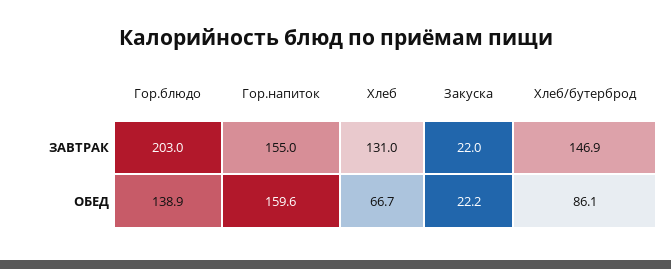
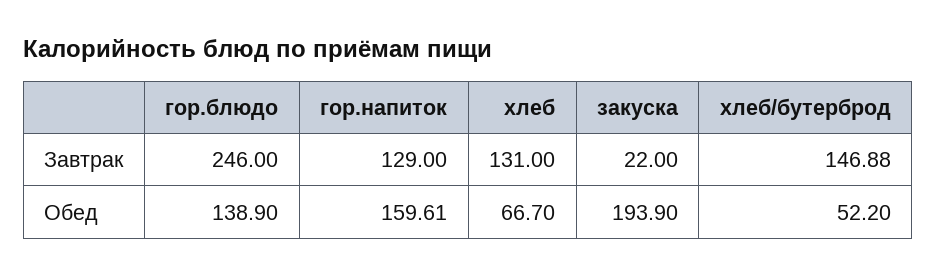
Гор.блюдо, ЗАВТРАК: 203 -> 246
Гор.напиток, ЗАВТРАК: 155 -> 129
Закуска, ОБЕД: 22.2 -> 193.9
Хлеб/бутерброд, ОБЕД: 86.1 -> 52.2

